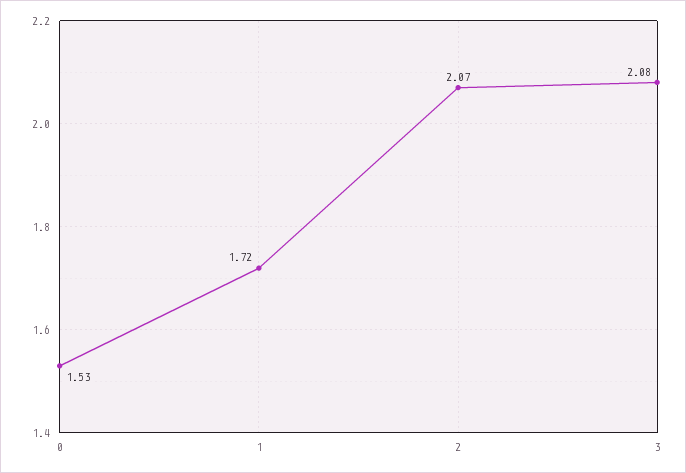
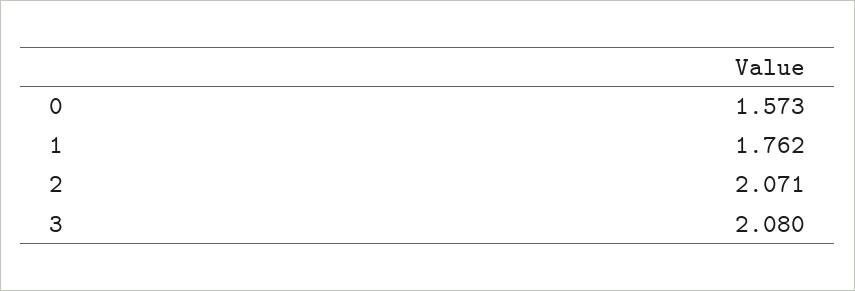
0: 1.53 -> 1.573
1: 1.72 -> 1.762

